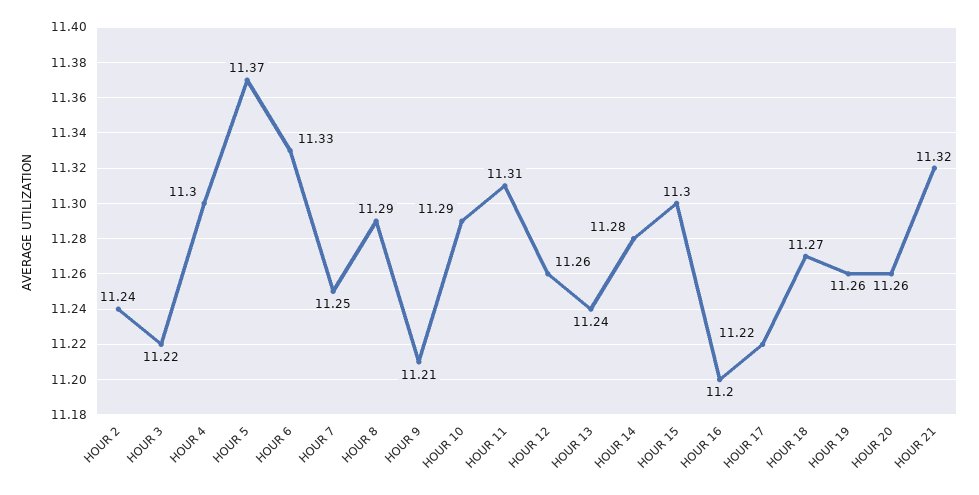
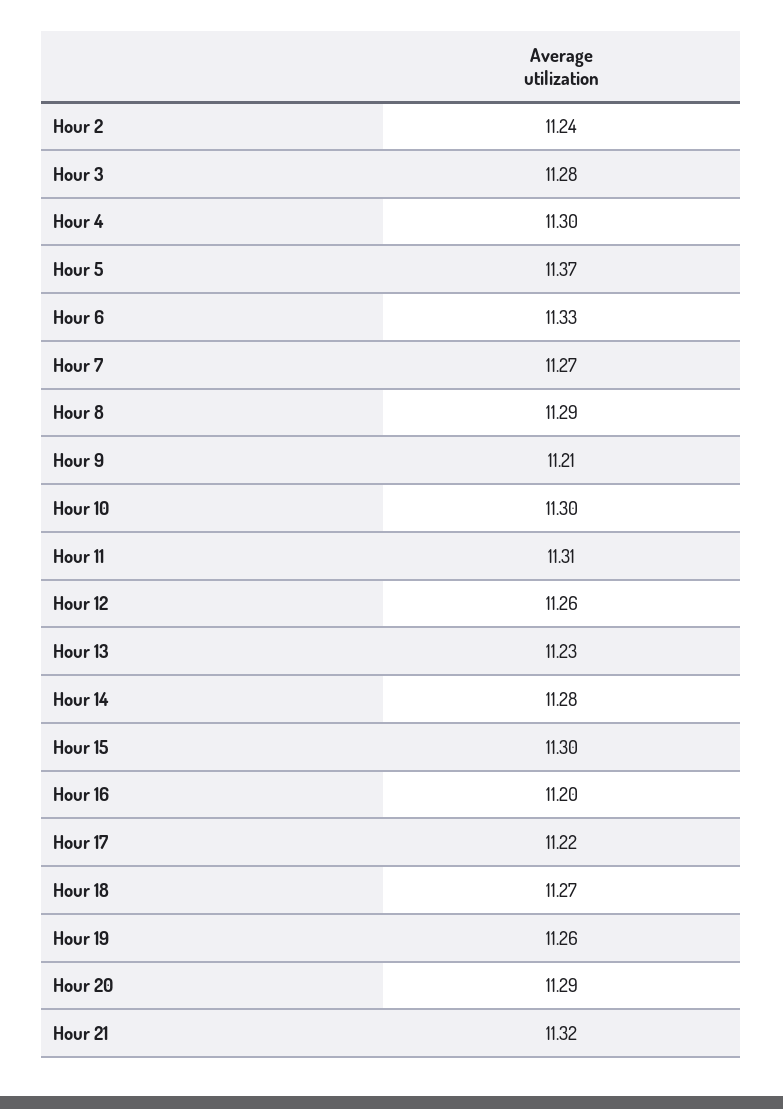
HOUR 3: 11.22 -> 11.28
HOUR 7: 11.25 -> 11.27
HOUR 10: 11.29 -> 11.3
HOUR 13: 11.24 -> 11.23
HOUR 20: 11.26 -> 11.29

